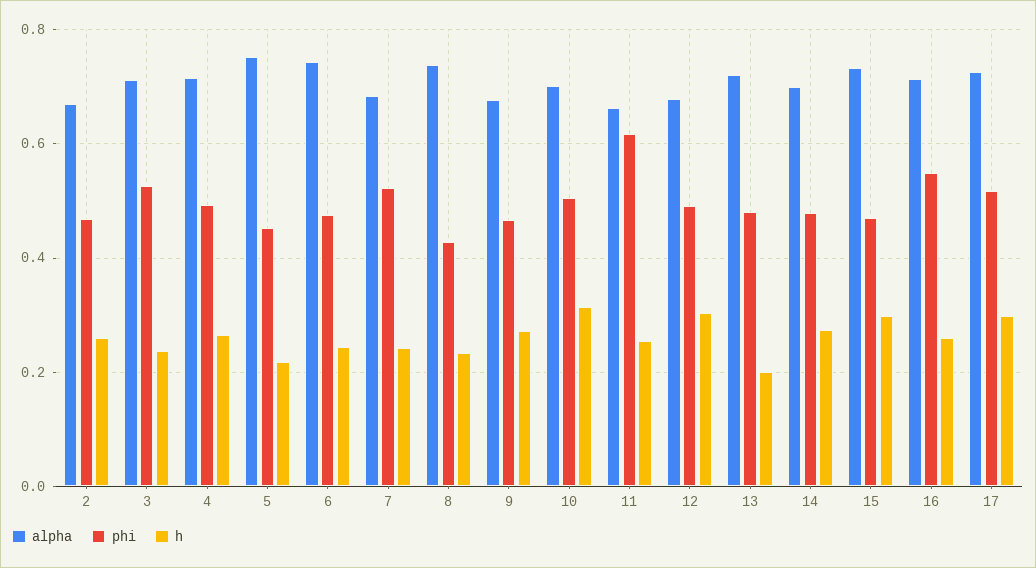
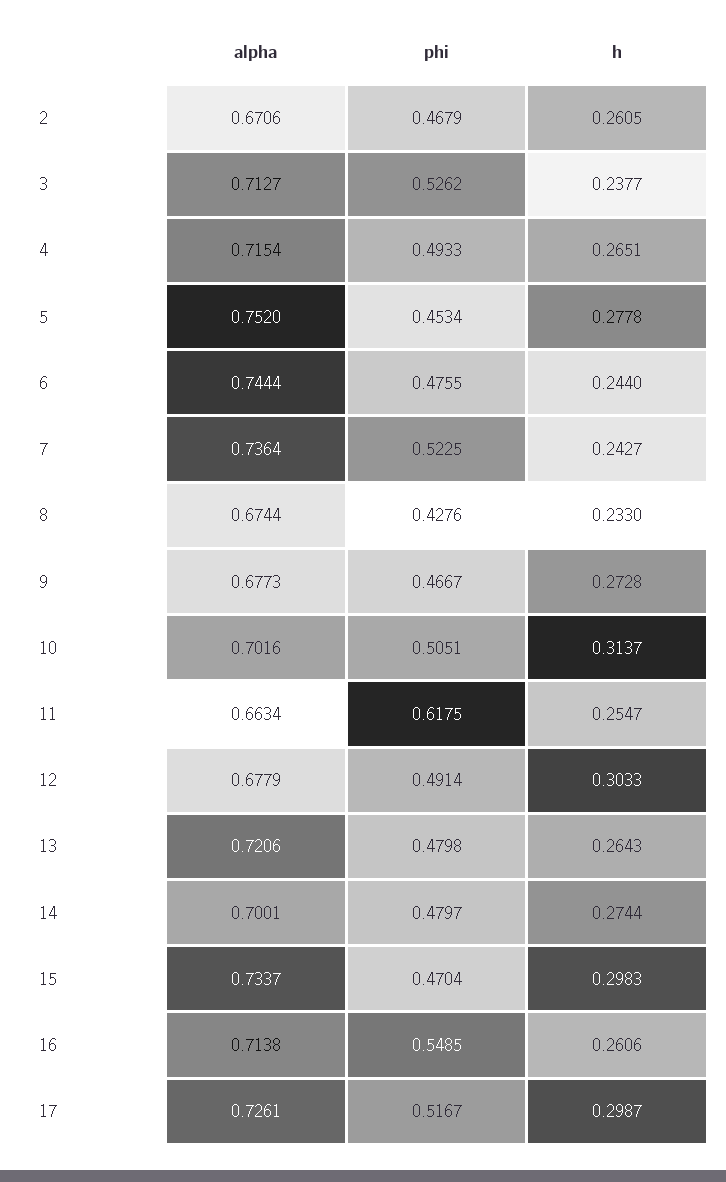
h, 5: 0.22 -> 0.2778
alpha, 7: 0.68 -> 0.7364
alpha, 8: 0.74 -> 0.6744
h, 13: 0.2 -> 0.2643

